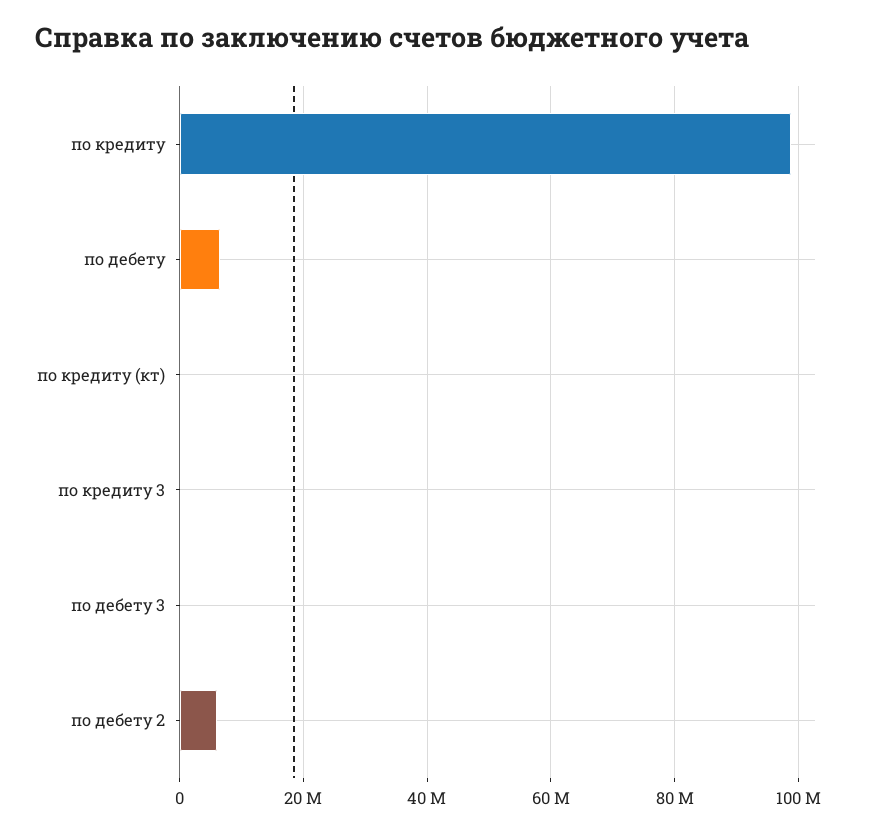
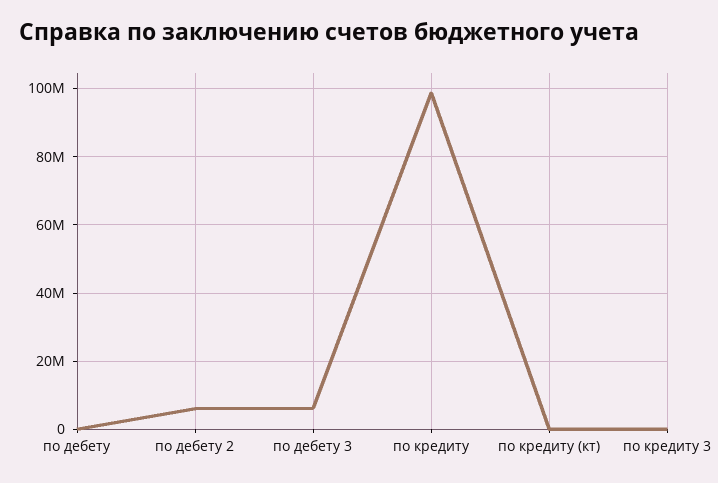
по дебету: 6000000 -> 0
по дебету 3: 0 -> 6000000

